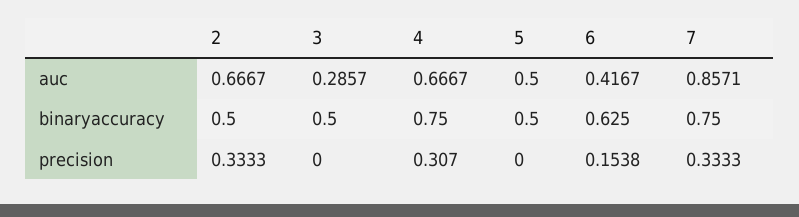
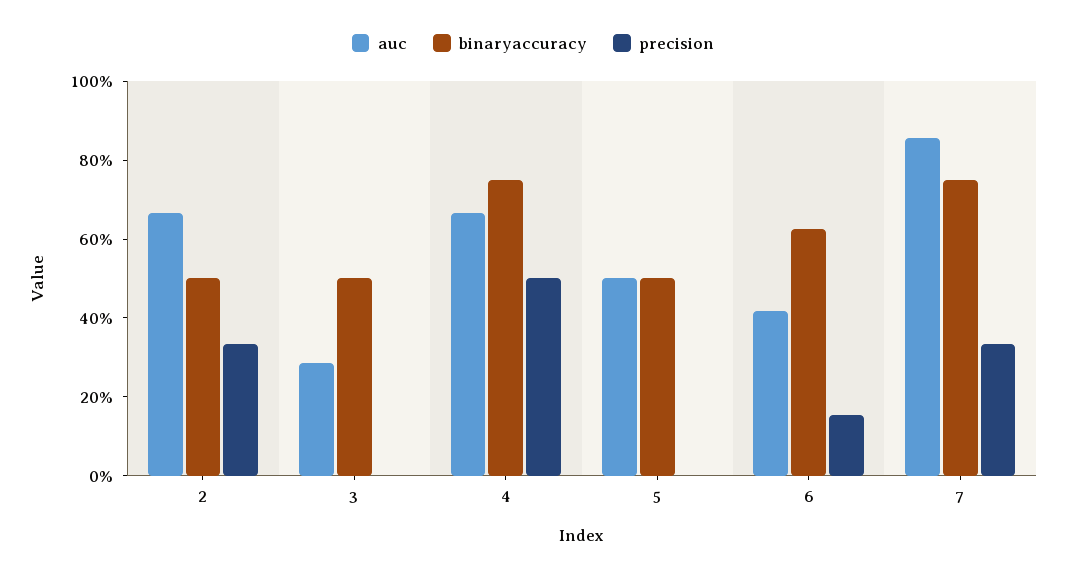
precision, 4: 0.307 -> 0.5

